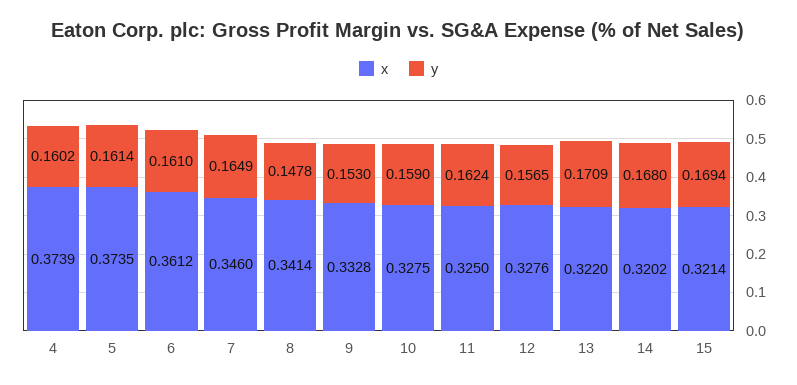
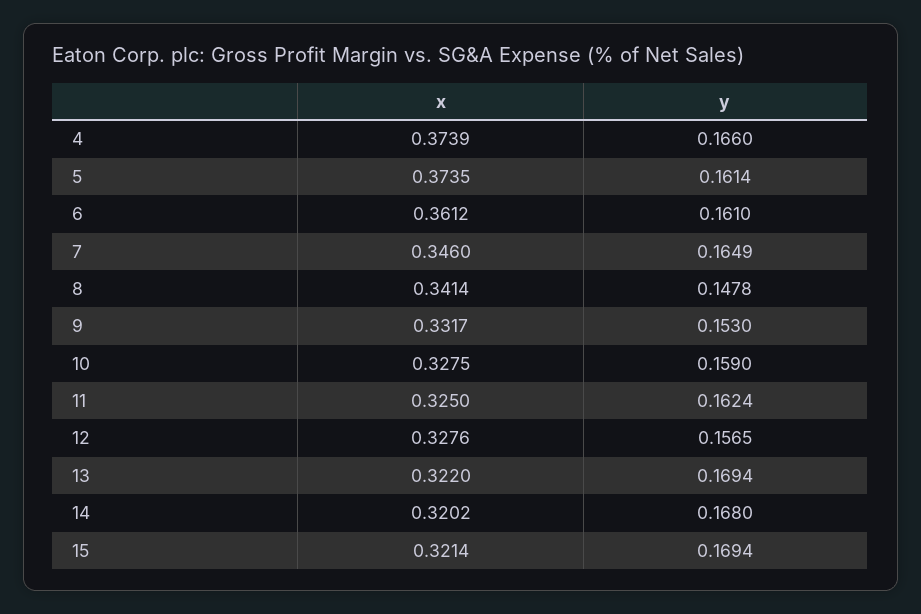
y, 4: 0.1602 -> 0.166
x, 9: 0.3328 -> 0.3317
y, 13: 0.1709 -> 0.1694

